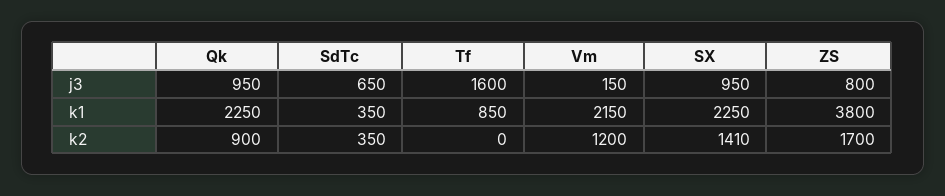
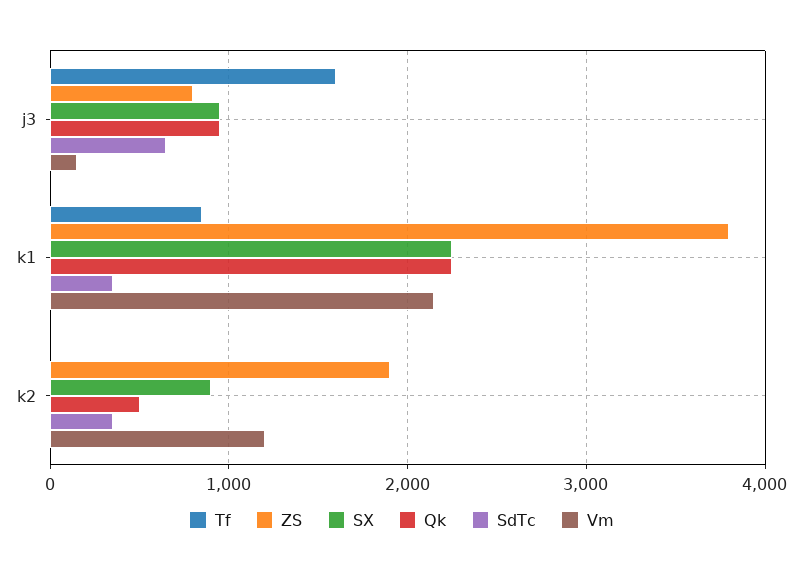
Qk, k2: 900 -> 500
SX, k2: 1410 -> 900
ZS, k2: 1700 -> 1900

